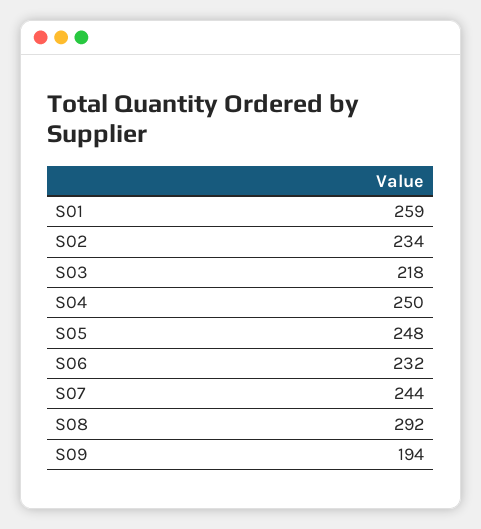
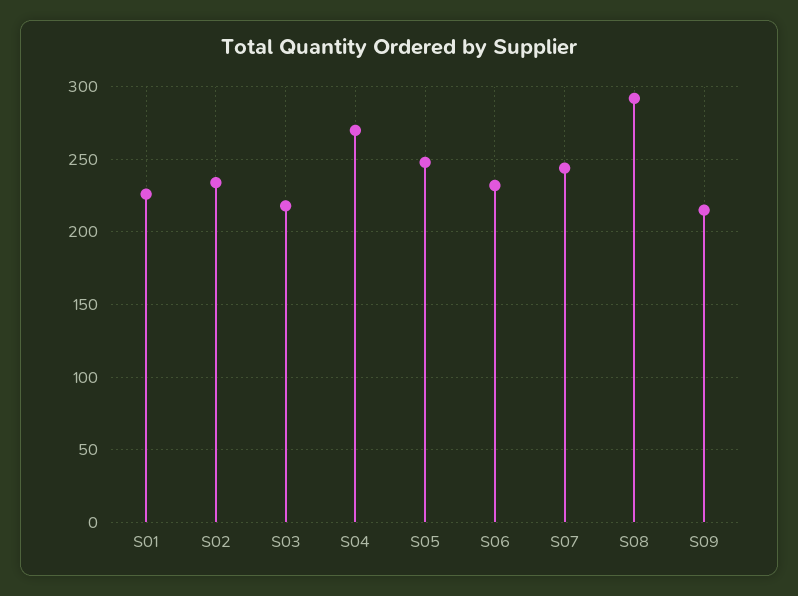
S01: 259 -> 225
S04: 250 -> 270
S09: 194 -> 215

